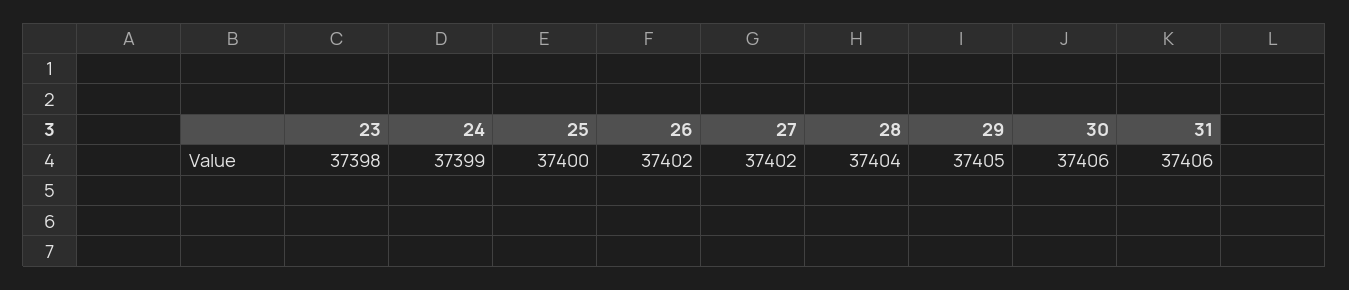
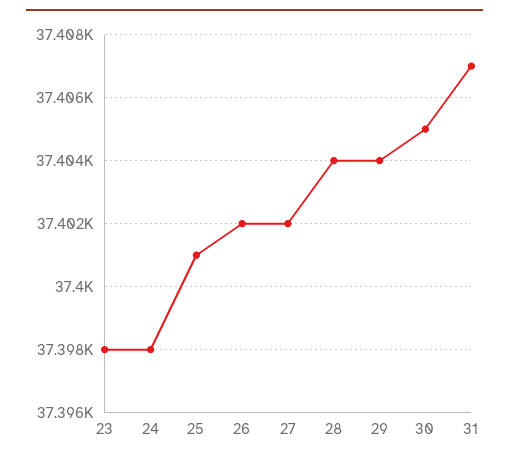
24: 37399 -> 37398
25: 37400 -> 37401
29: 37405 -> 37404
30: 37406 -> 37405
31: 37406 -> 37407

